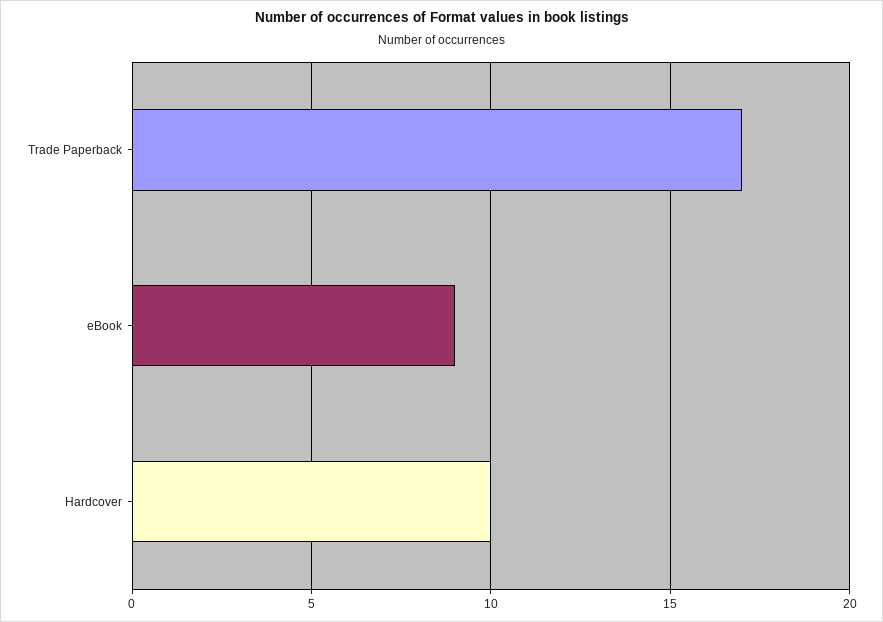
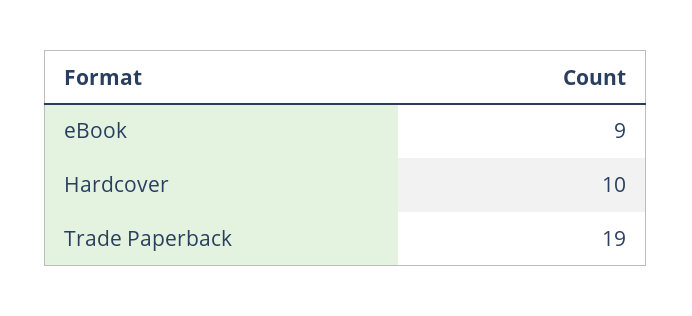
Trade Paperback: 17 -> 19

